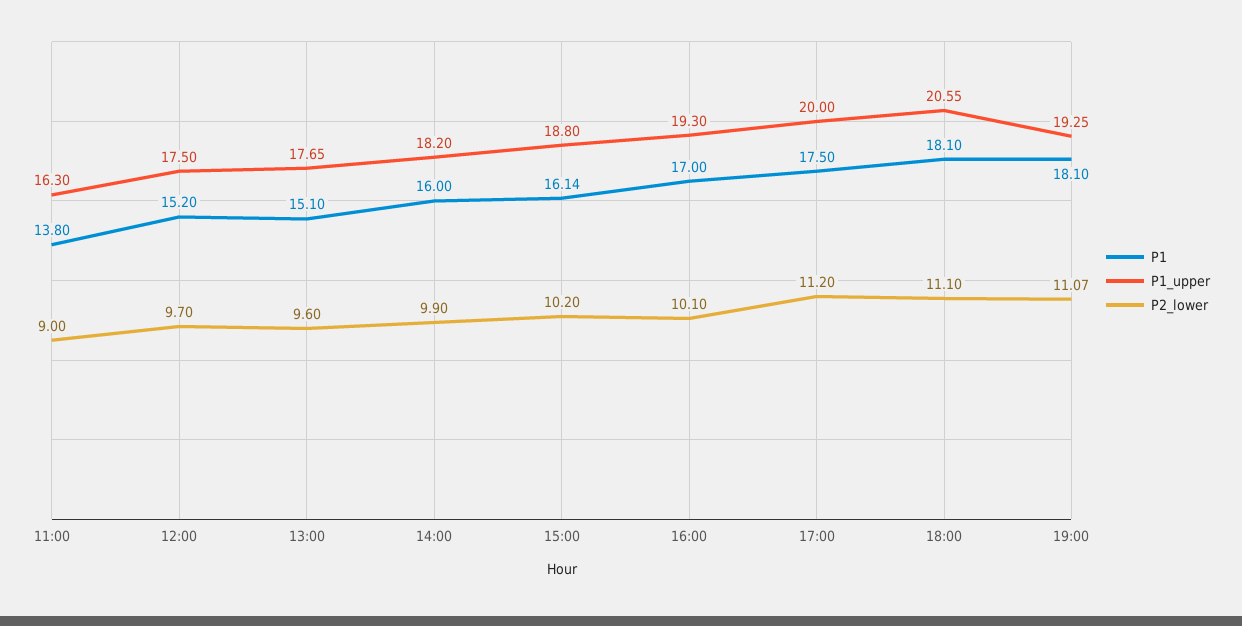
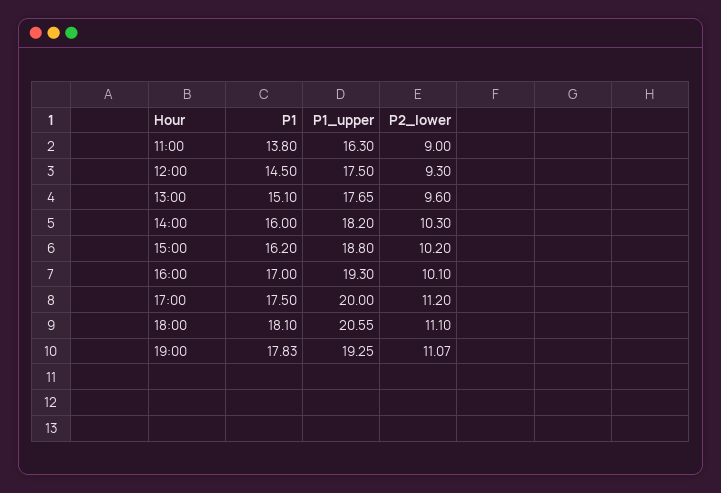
P1, 12:00: 15.2 -> 14.5
P2_lower, 12:00: 9.7 -> 9.3
P2_lower, 14:00: 9.9 -> 10.3
P1, 15:00: 16.14 -> 16.2
P1, 19:00: 18.1 -> 17.83

